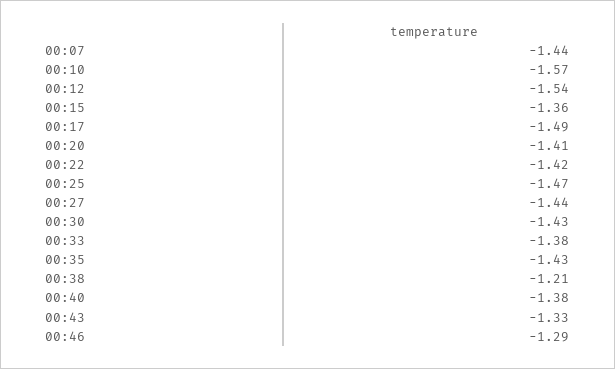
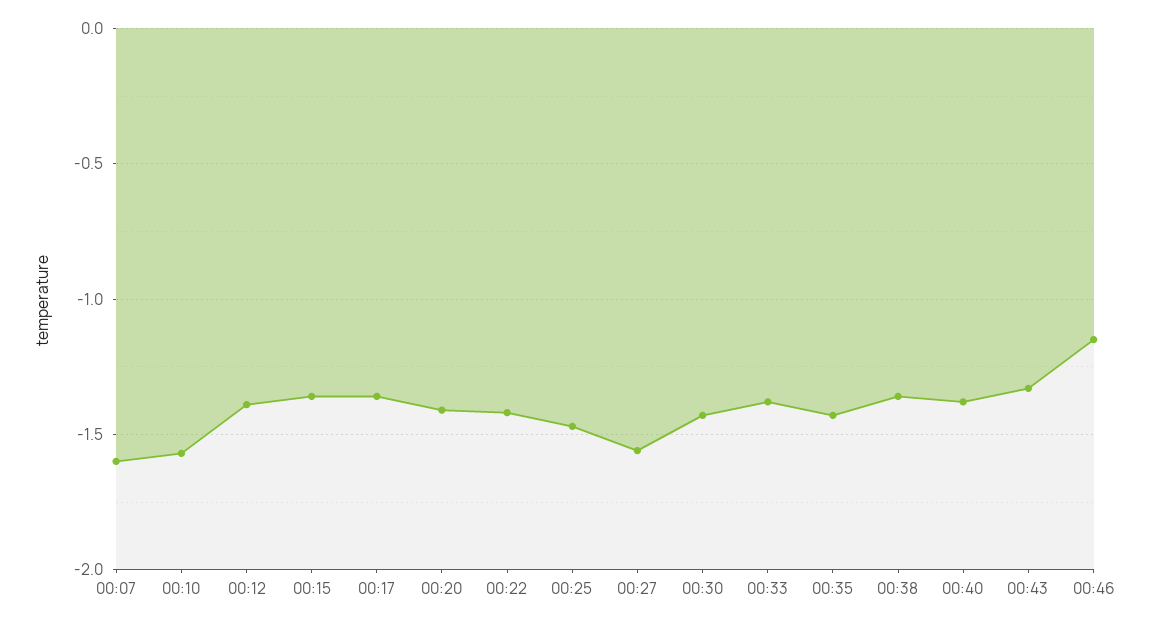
00:07: -1.44 -> -1.6
00:12: -1.54 -> -1.4
00:17: -1.49 -> -1.35
00:27: -1.44 -> -1.55
00:38: -1.21 -> -1.35
00:46: -1.29 -> -1.15

